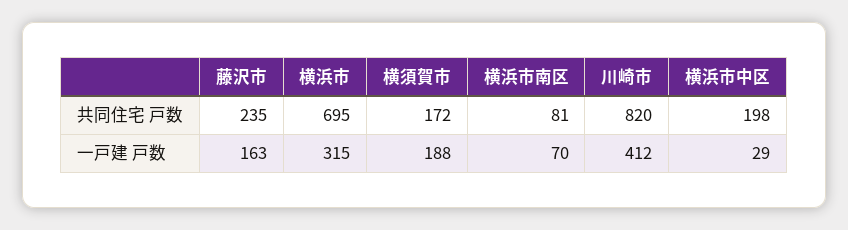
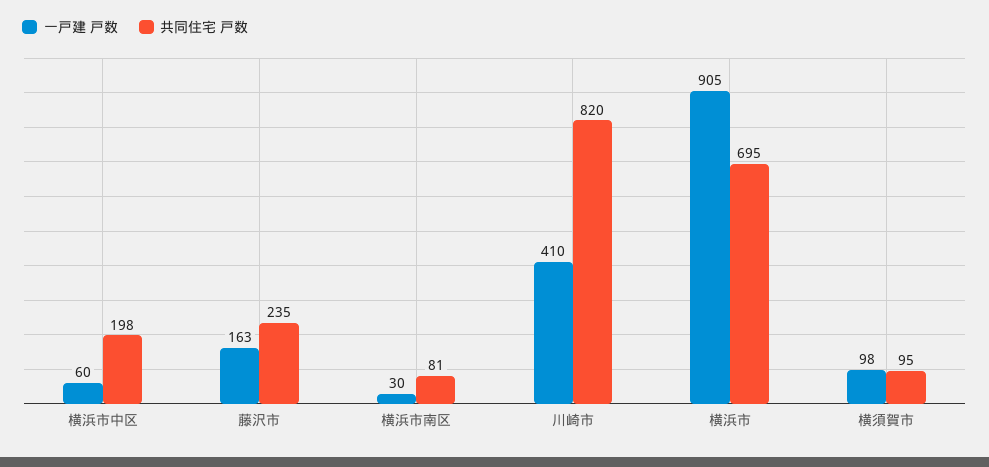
共同住宅 戸数, 横須賀市: 172 -> 95
一戸建 戸数, 横浜市: 315 -> 905
一戸建 戸数, 横須賀市: 188 -> 98
一戸建 戸数, 横浜市南区: 70 -> 30
一戸建 戸数, 川崎市: 412 -> 410
一戸建 戸数, 横浜市中区: 29 -> 60

